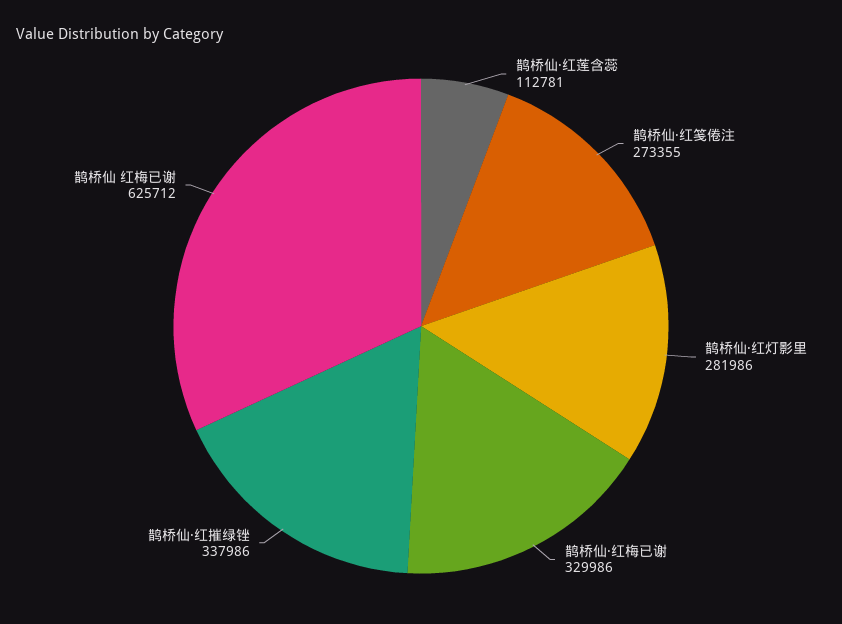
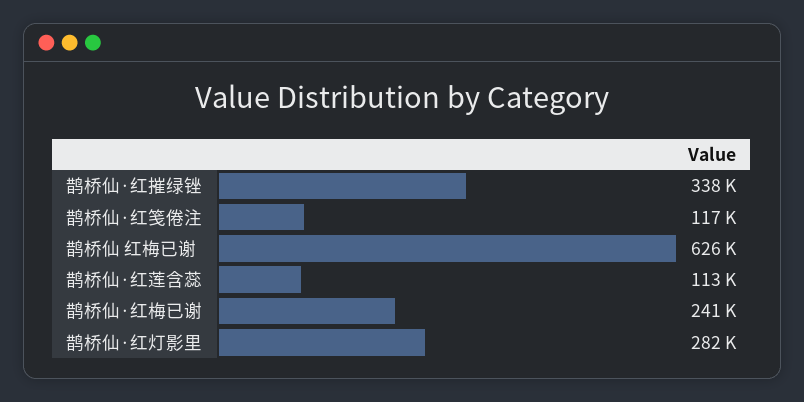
鹊桥仙·红笺倦注: 273355 -> 117000
鹊桥仙·红梅已谢: 329986 -> 241000

